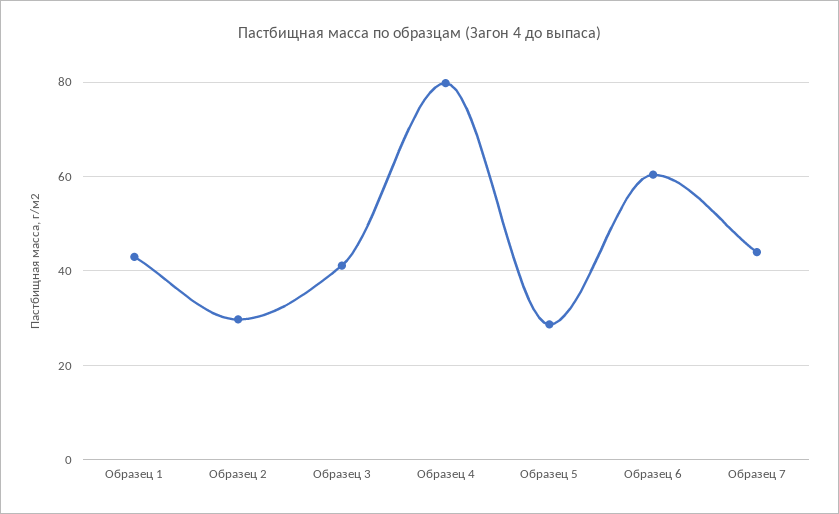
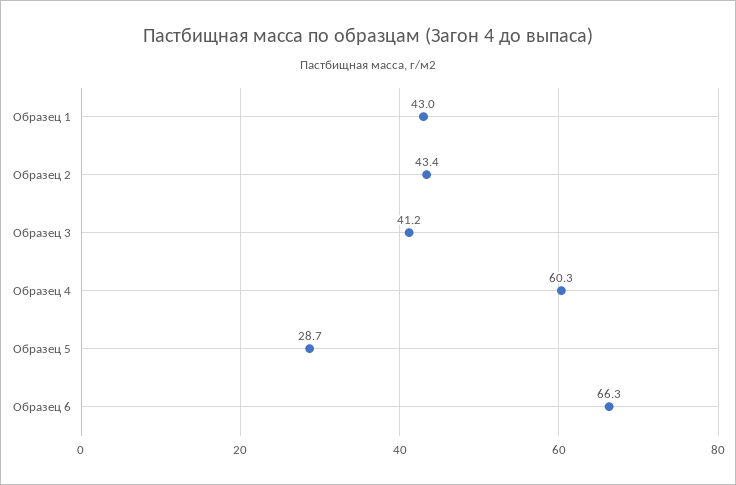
Образец 2: 30 -> 43.4
Образец 4: 80 -> 60.3
Образец 6: 60 -> 66.3
Образец 7: 44 -> none

